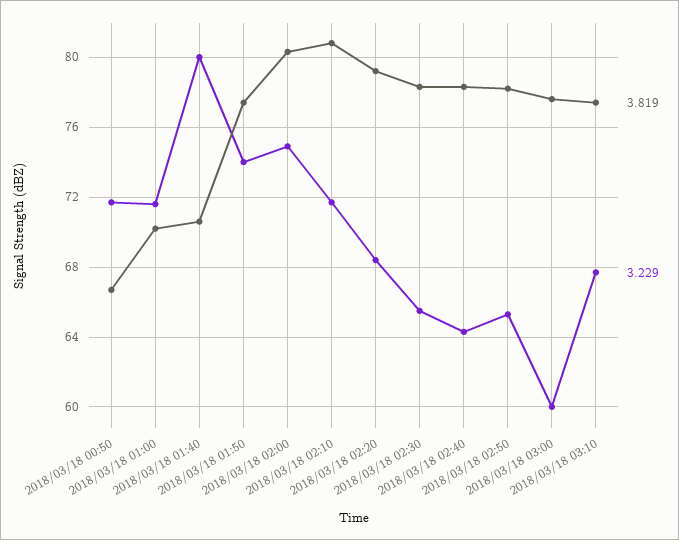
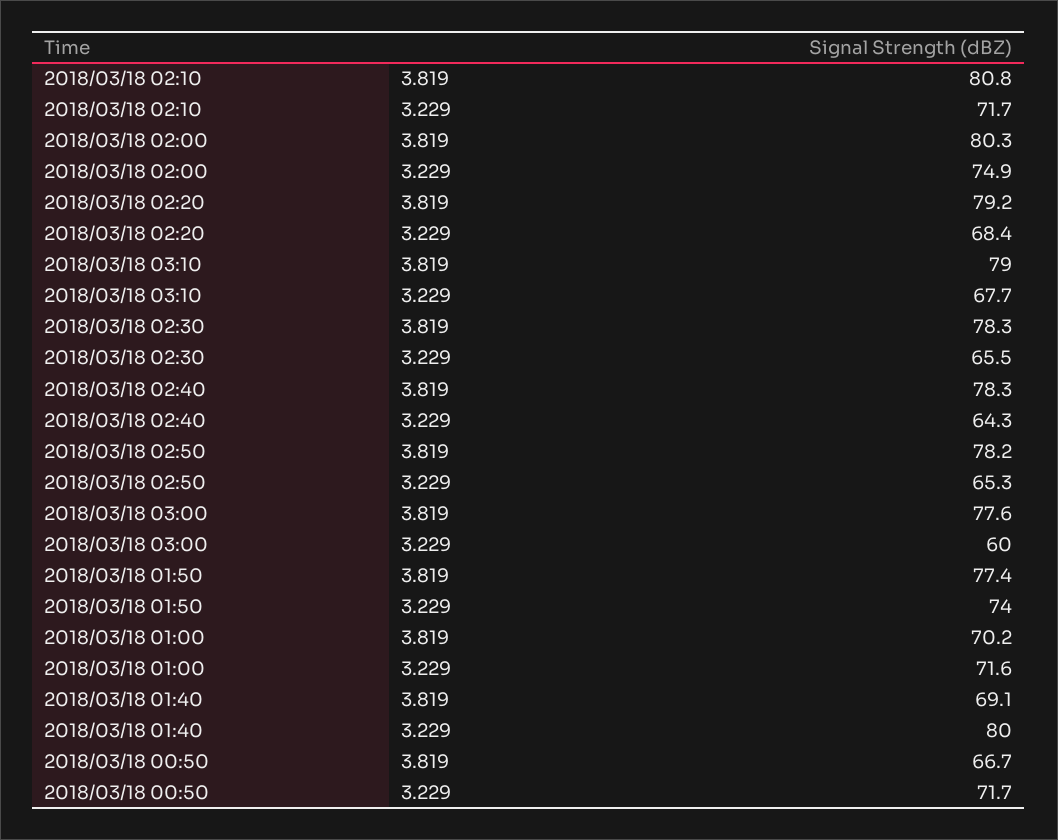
3.819, 2018/03/18 01:40: 70.5 -> 69.1
3.819, 2018/03/18 03:10: 77.5 -> 79

